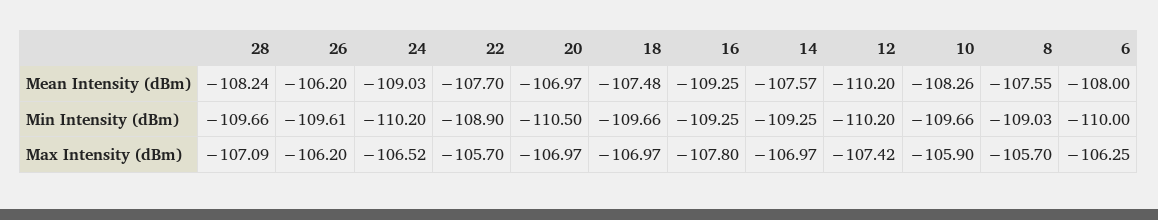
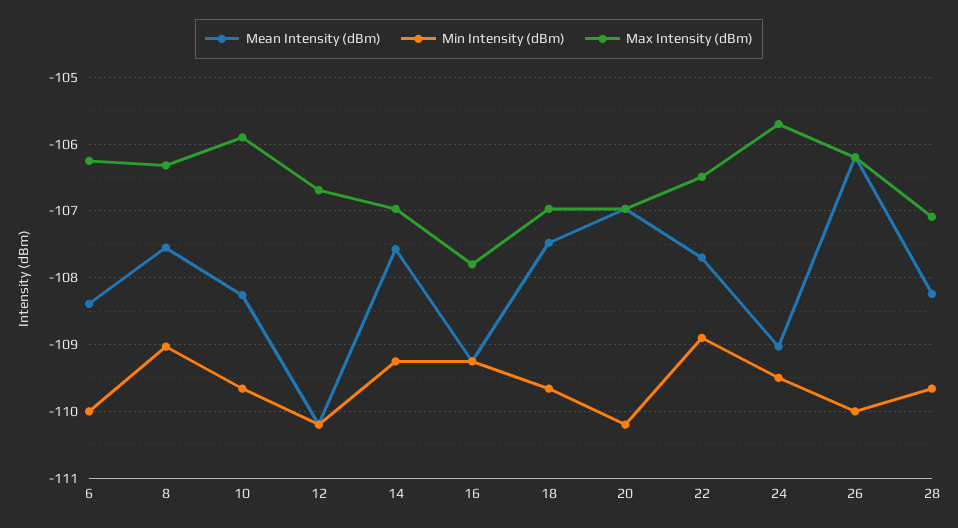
Mean Intensity (dBm), 6: -108 -> -108.4
Min Intensity (dBm), 26: -109.61 -> -110
Min Intensity (dBm), 24: -110.2 -> -109.5
Min Intensity (dBm), 20: -110.5 -> -110.2
Max Intensity (dBm), 24: -106.52 -> -105.7
Max Intensity (dBm), 22: -105.7 -> -106.5
Max Intensity (dBm), 12: -107.42 -> -106.7
Max Intensity (dBm), 8: -105.7 -> -106.3

